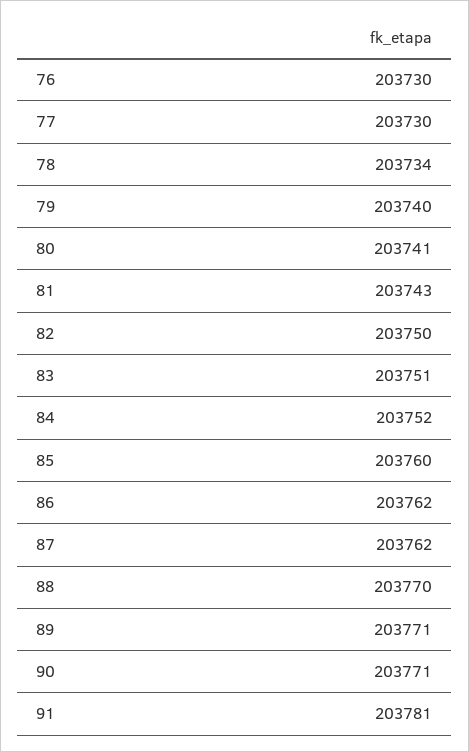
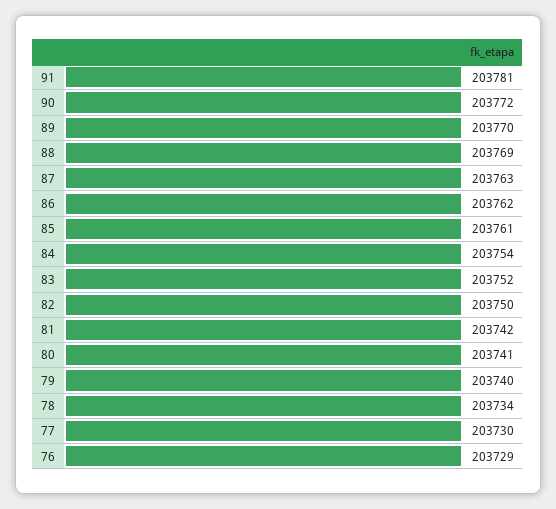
76: 203730 -> 203729
81: 203743 -> 203742
83: 203751 -> 203752
84: 203752 -> 203754
85: 203760 -> 203761
87: 203762 -> 203763
88: 203770 -> 203769
89: 203771 -> 203770
90: 203771 -> 203772

